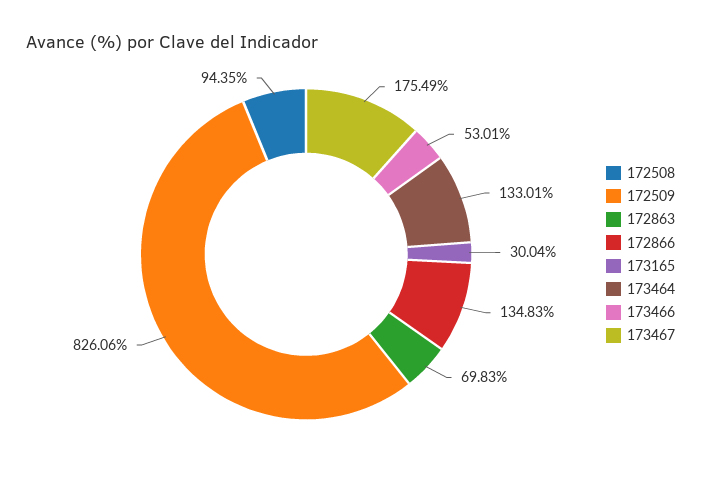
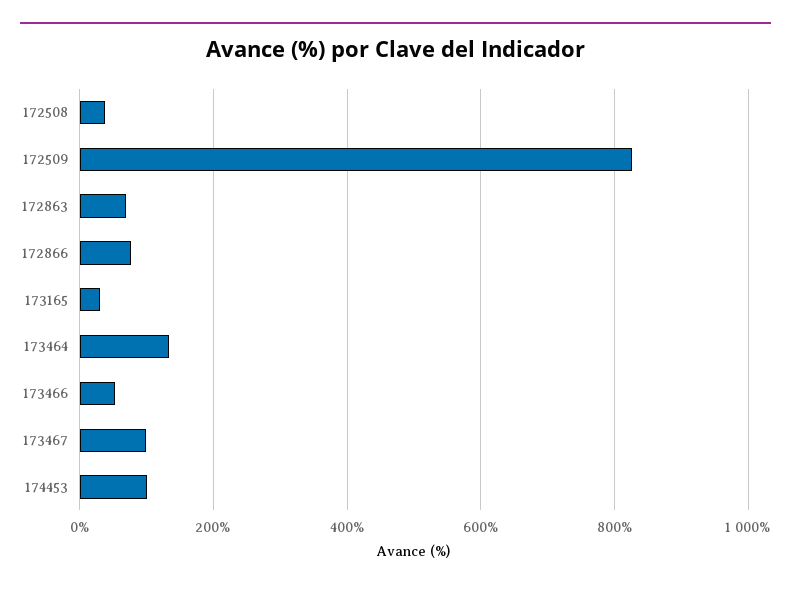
172508: 94.35 -> 40
172866: 134.83 -> 80
173467: 175.49 -> 100
174453: none -> 100

